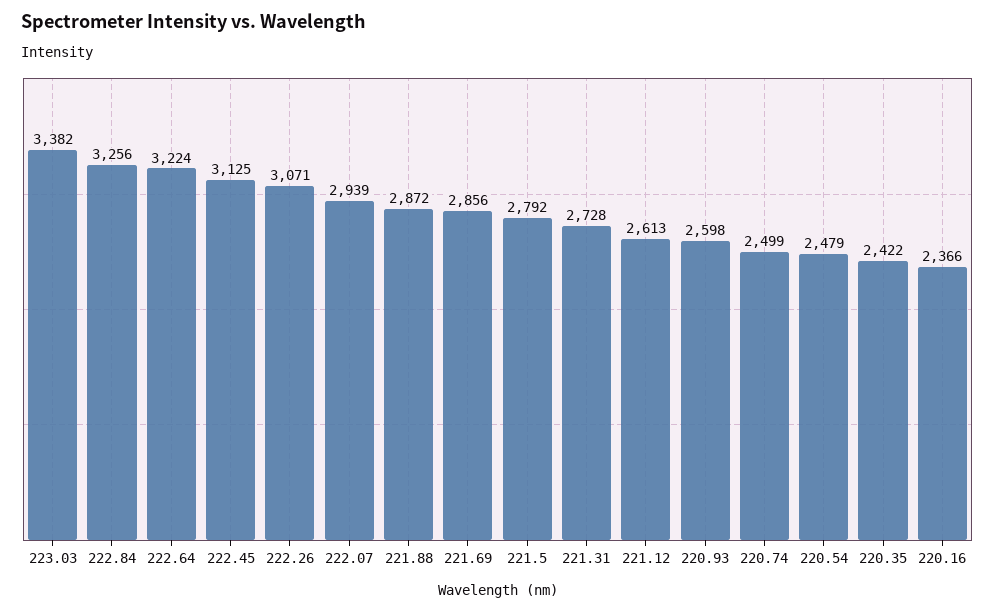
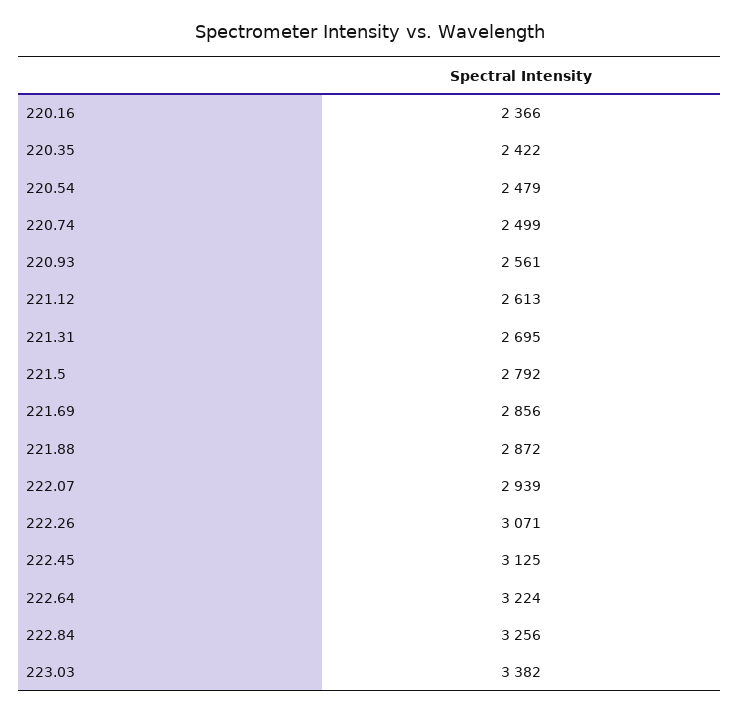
221.31: 2728 -> 2695
220.93: 2598 -> 2561

